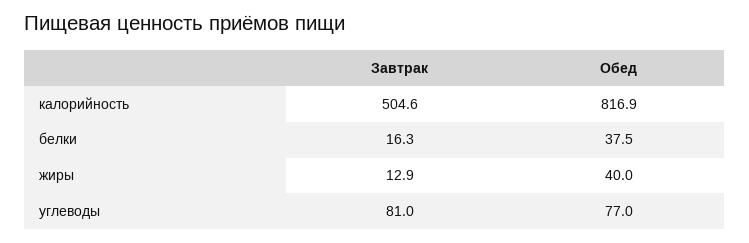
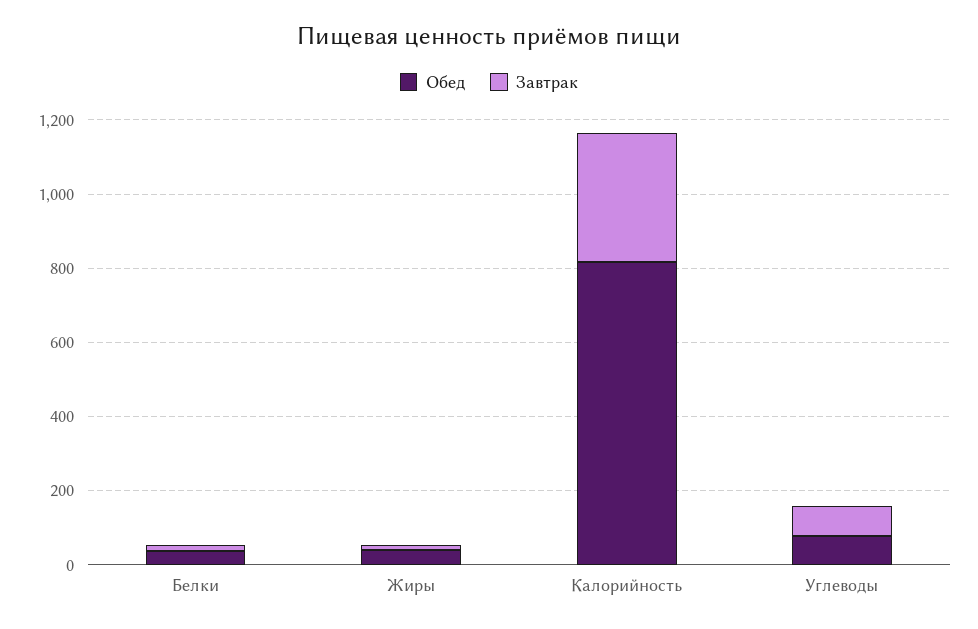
Завтрак, калорийность: 504.6 -> 350

